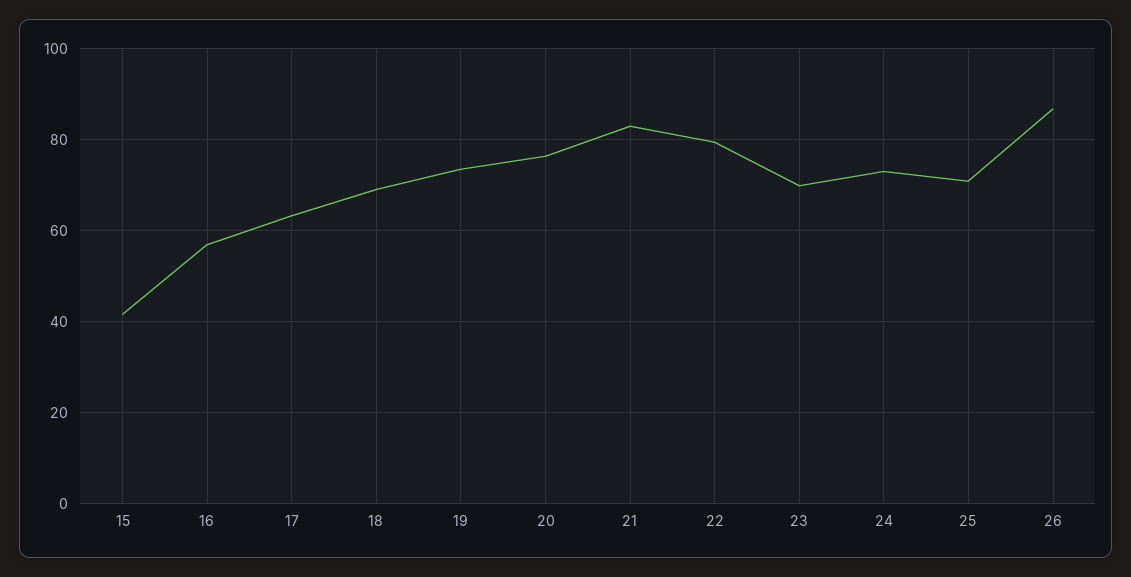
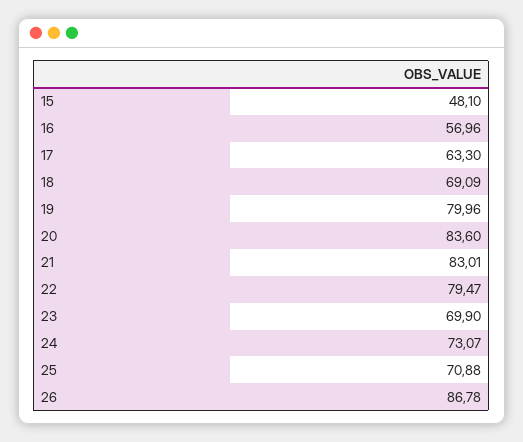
15: 42 -> 48.1
19: 74 -> 79.96
20: 76 -> 83.6

